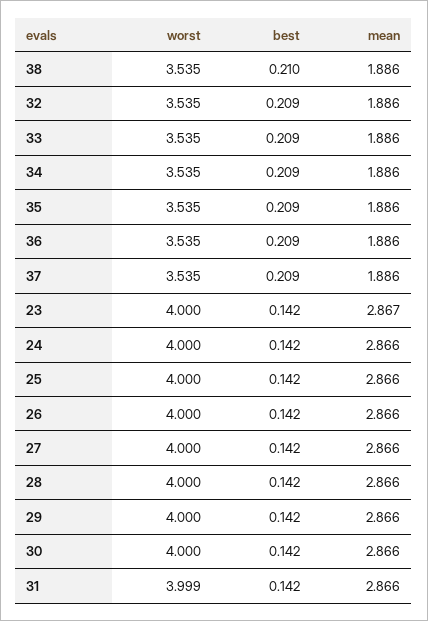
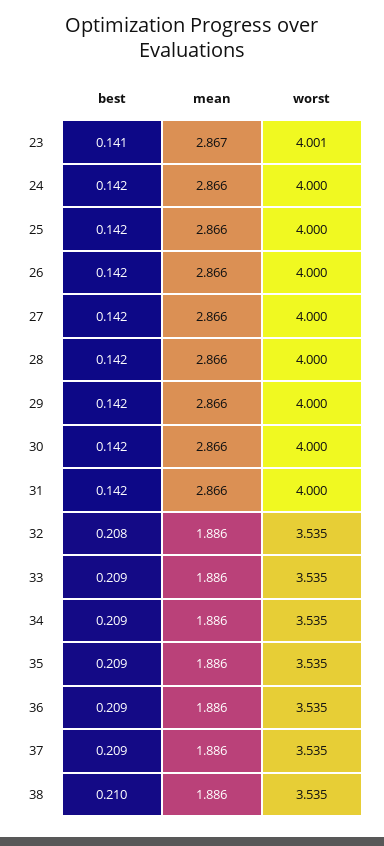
best, 32: 0.209 -> 0.208
worst, 23: 4 -> 4.001
best, 23: 0.142 -> 0.141
worst, 31: 3.999 -> 4

